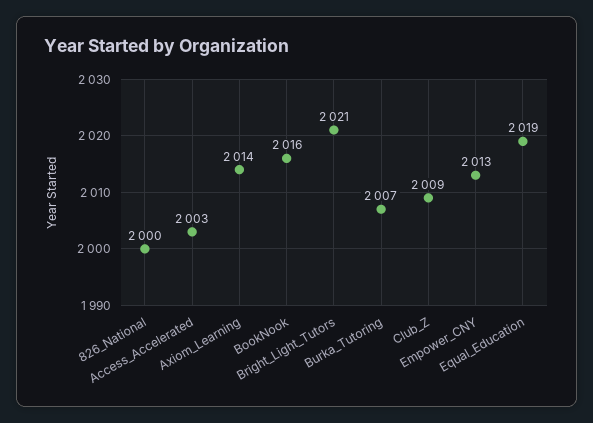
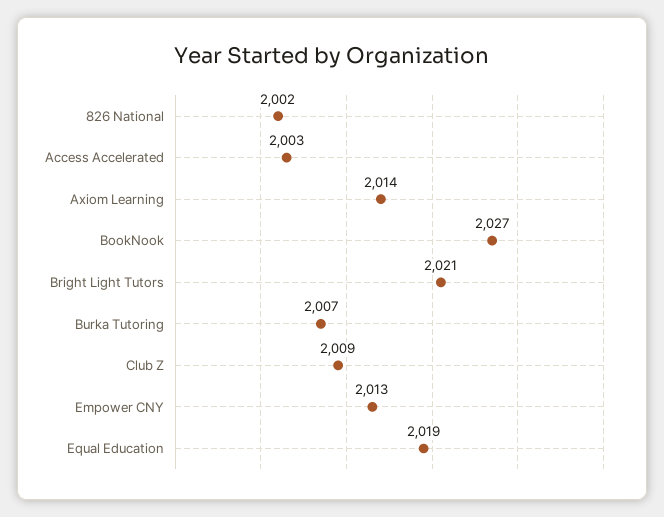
826_National: 2000 -> 2002
BookNook: 2016 -> 2027

